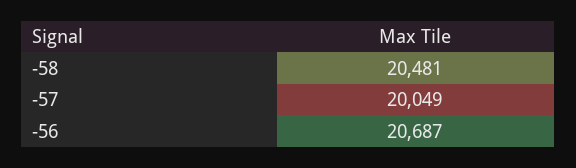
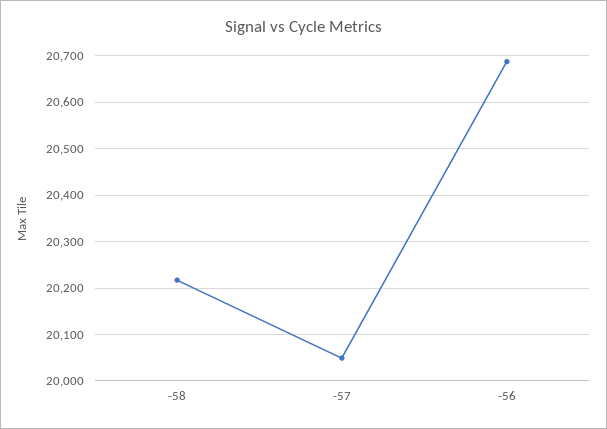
-58: 20481 -> 20220

